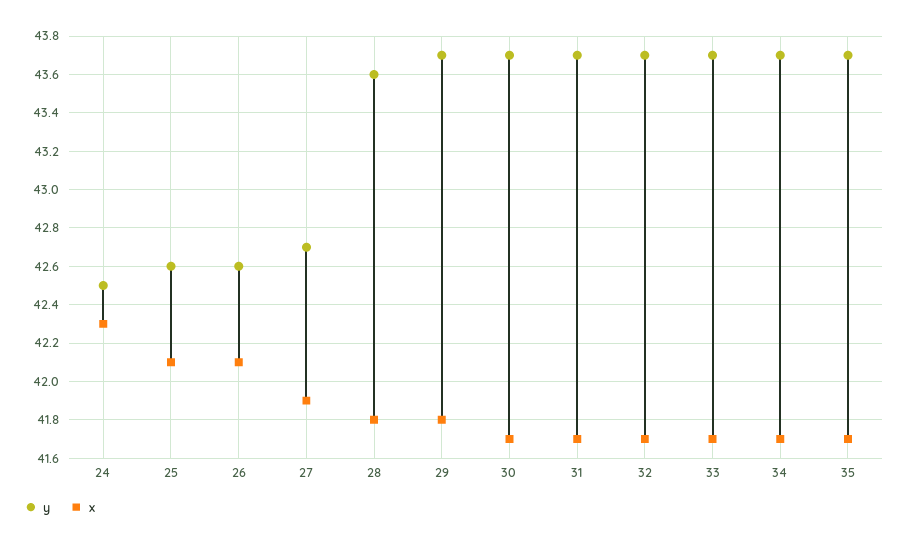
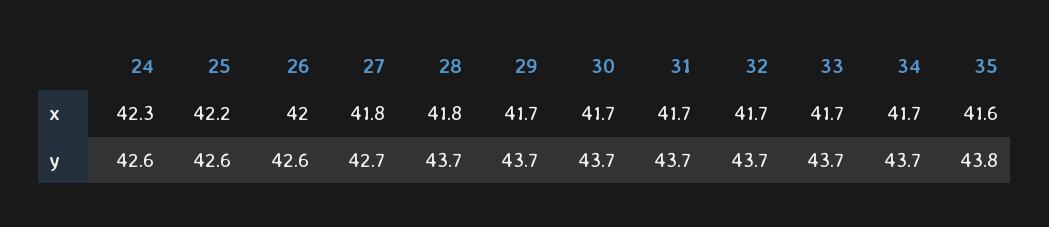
y, 24: 42.5 -> 42.6
x, 25: 42.1 -> 42.2
x, 26: 42.1 -> 42
x, 27: 41.9 -> 41.8
y, 28: 43.6 -> 43.7
x, 29: 41.8 -> 41.7
y, 35: 43.7 -> 43.8
x, 35: 41.7 -> 41.6

